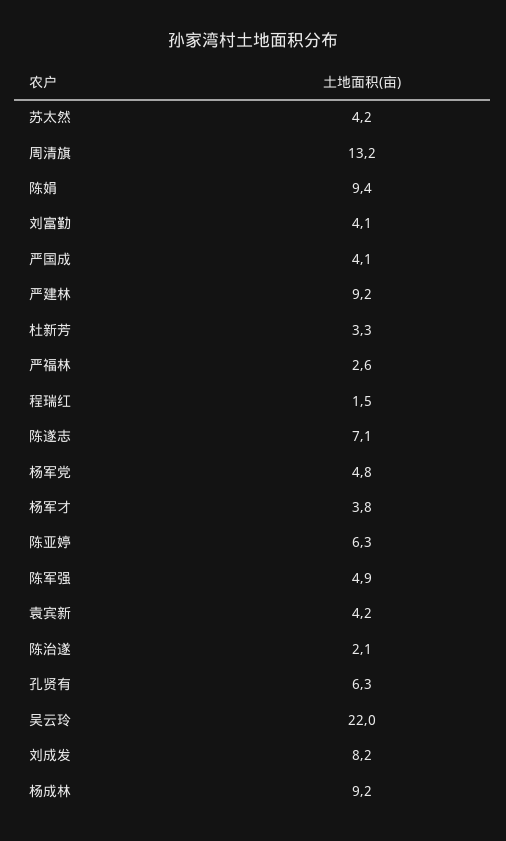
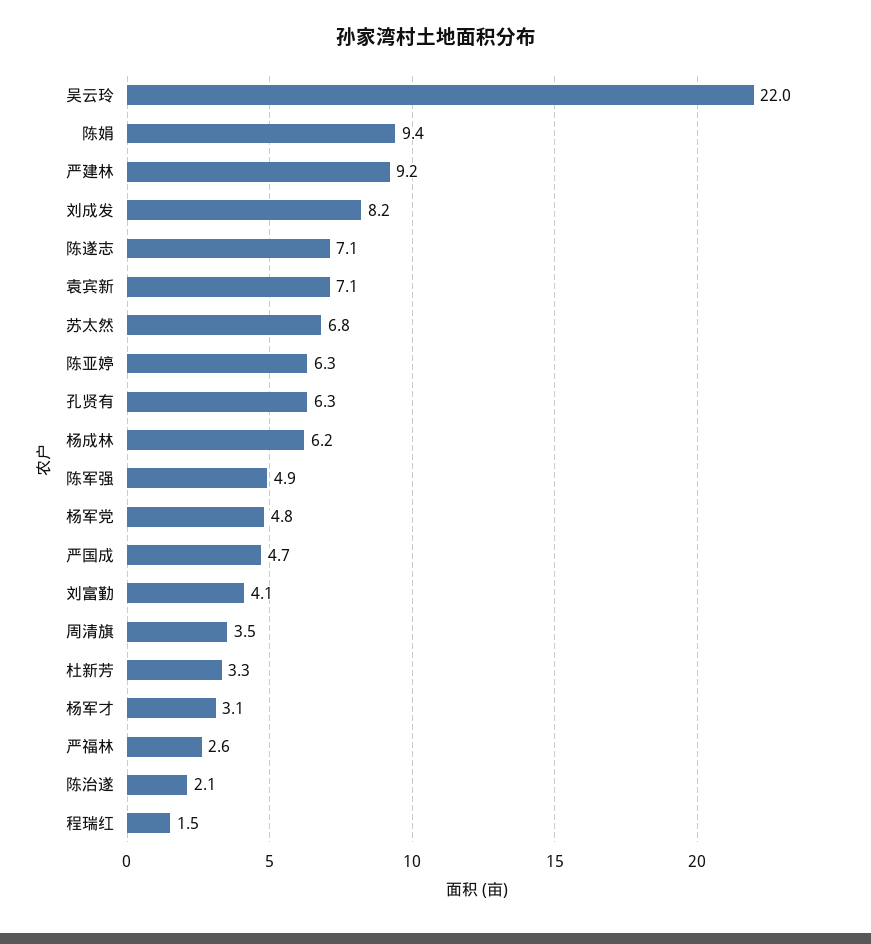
苏太然: 4.2 -> 6.8
周清旗: 13.2 -> 3.5
严国成: 4.1 -> 4.7
杨军才: 3.8 -> 3.1
袁宾新: 4.2 -> 7.1
杨成林: 9.2 -> 6.2

